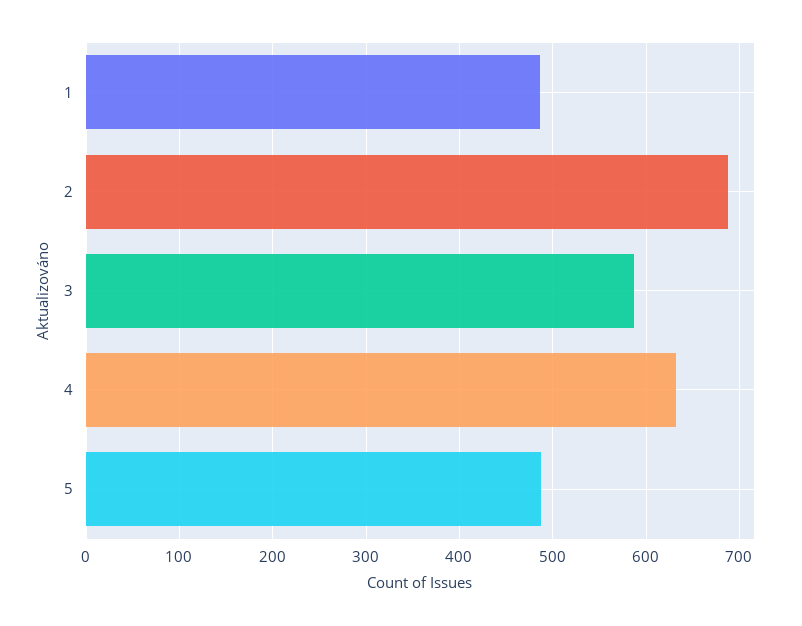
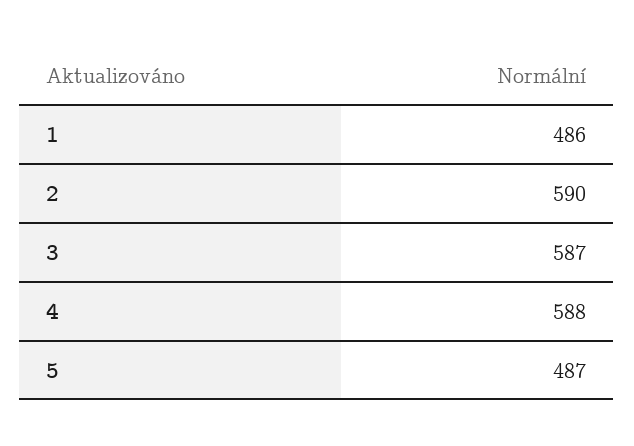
2: 690 -> 590
4: 630 -> 588

